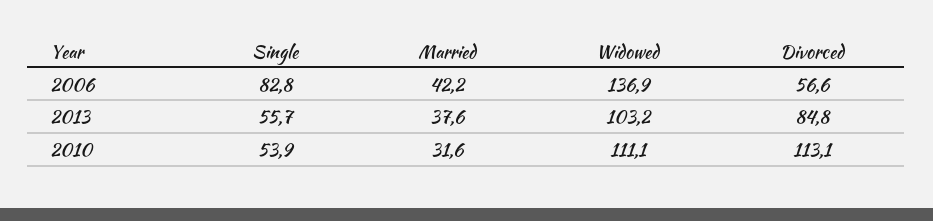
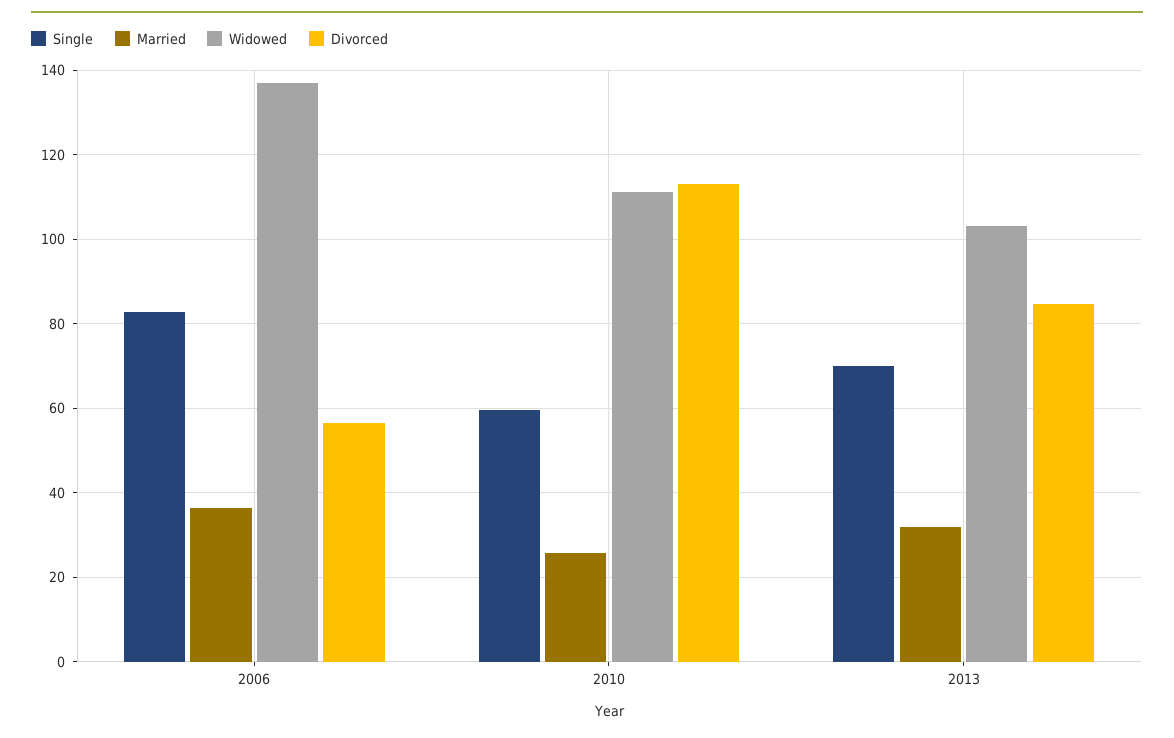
Married, 2006: 42.2 -> 36
Single, 2013: 55.7 -> 70
Married, 2013: 37.6 -> 32
Single, 2010: 53.9 -> 60
Married, 2010: 31.6 -> 26

